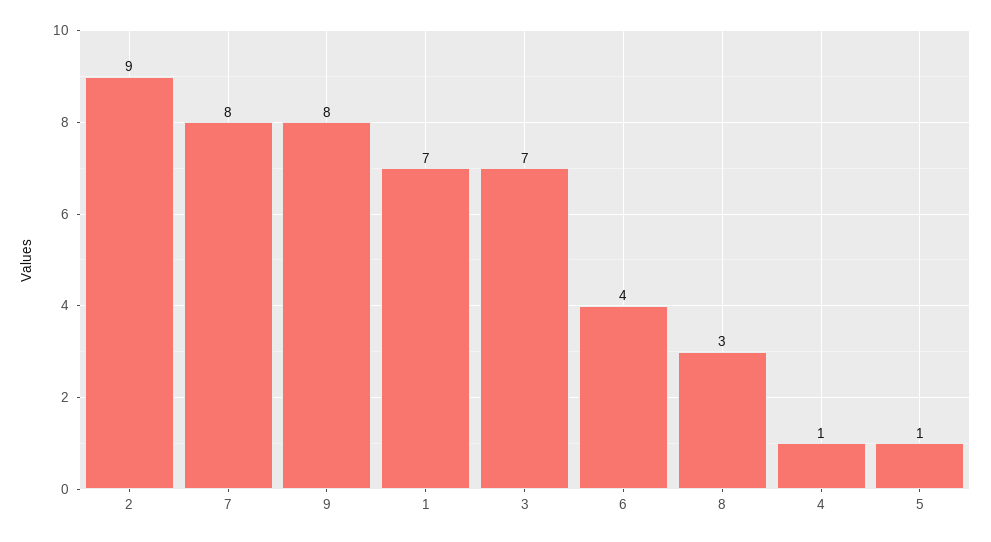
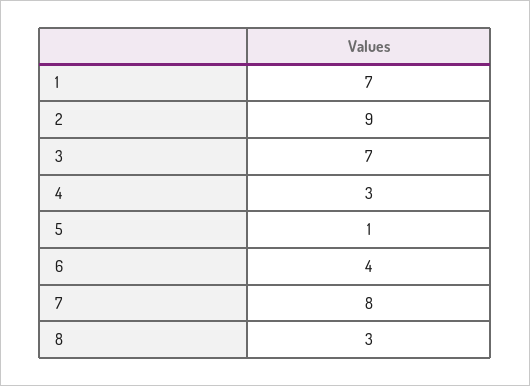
9: 8 -> none
4: 1 -> 3

